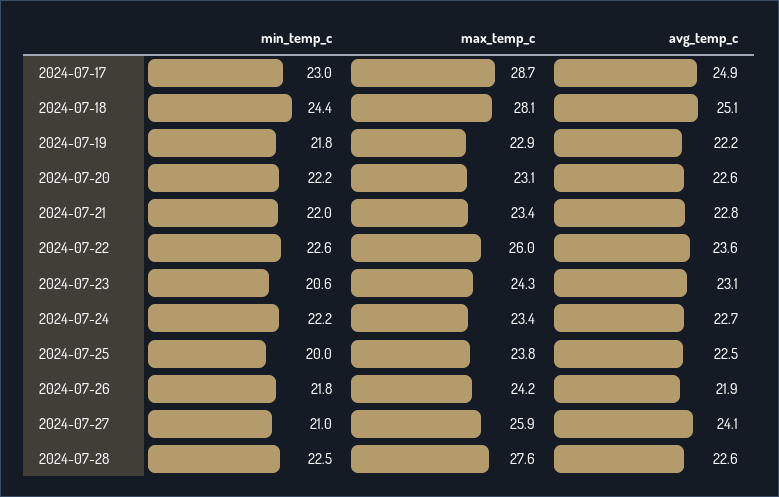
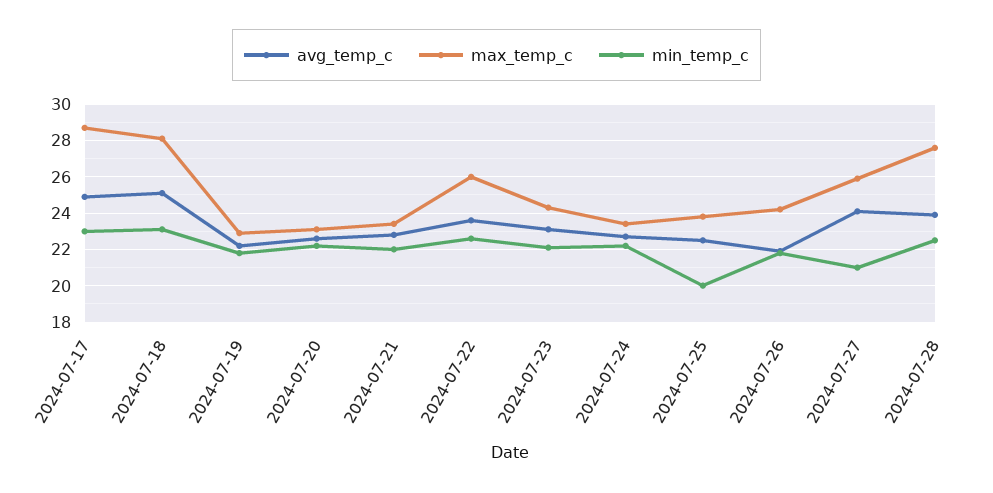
min_temp_c, 2024-07-18: 24.4 -> 23
min_temp_c, 2024-07-23: 20.6 -> 22
avg_temp_c, 2024-07-28: 22.6 -> 24

